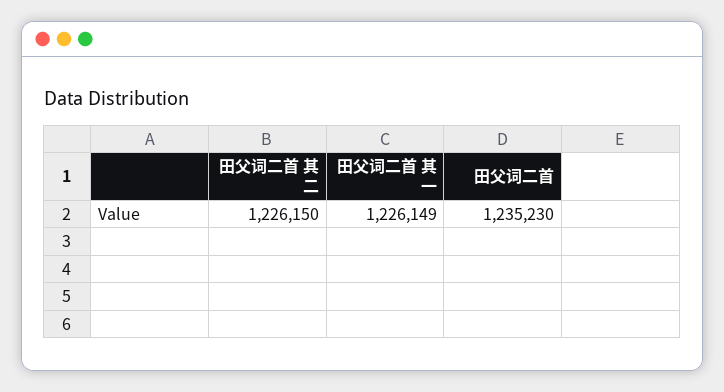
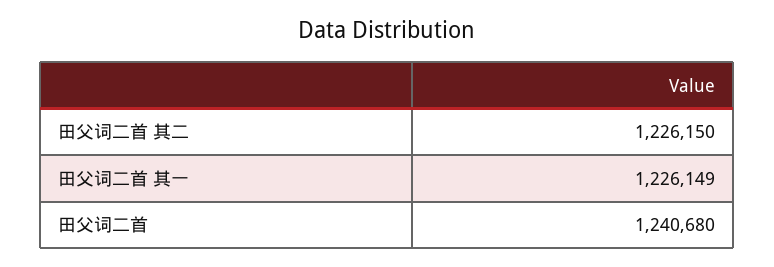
田父词二首: 1235230 -> 1240680

